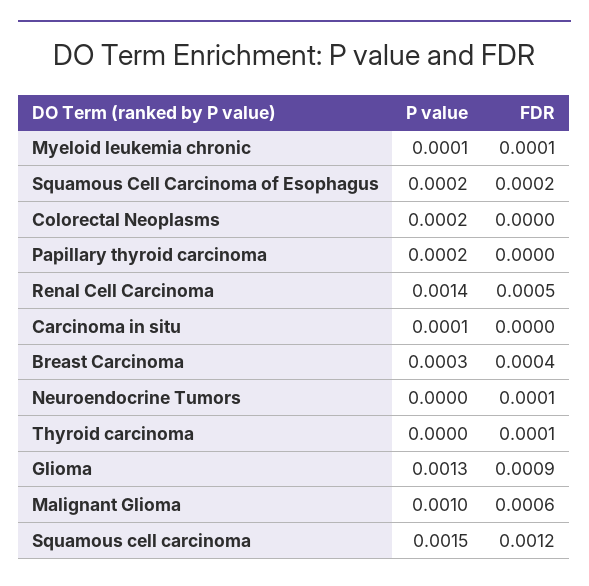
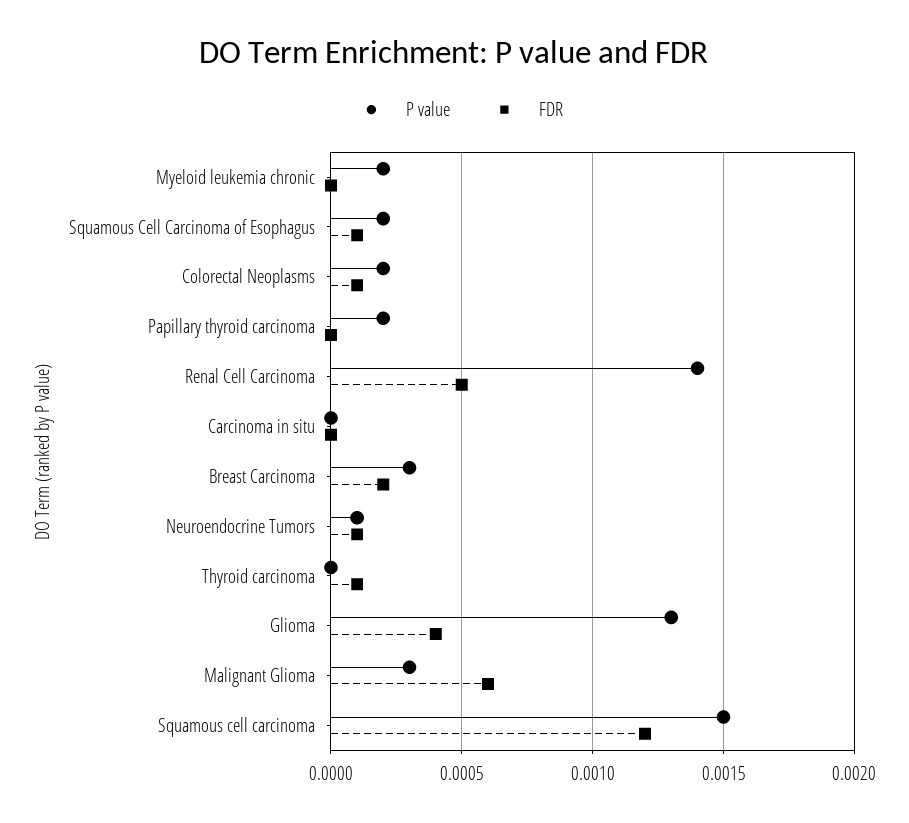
P value, Myeloid leukemia chronic: 0.0001 -> 0.0002
FDR, Myeloid leukemia chronic: 0.0001 -> 0
FDR, Squamous Cell Carcinoma of Esophagus: 0.0002 -> 0.0001
FDR, Colorectal Neoplasms: 0 -> 0.0001
P value, Carcinoma in situ: 0.0001 -> 0
FDR, Breast Carcinoma: 0.0004 -> 0.0002
P value, Neuroendocrine Tumors: 0 -> 0.0001
FDR, Glioma: 0.0009 -> 0.0004
P value, Malignant Glioma: 0.001 -> 0.0003

